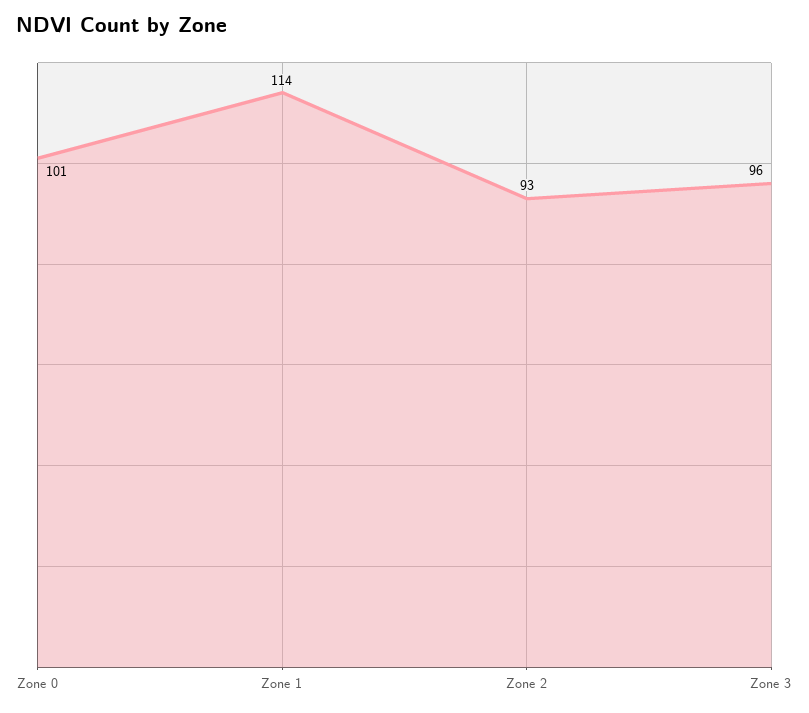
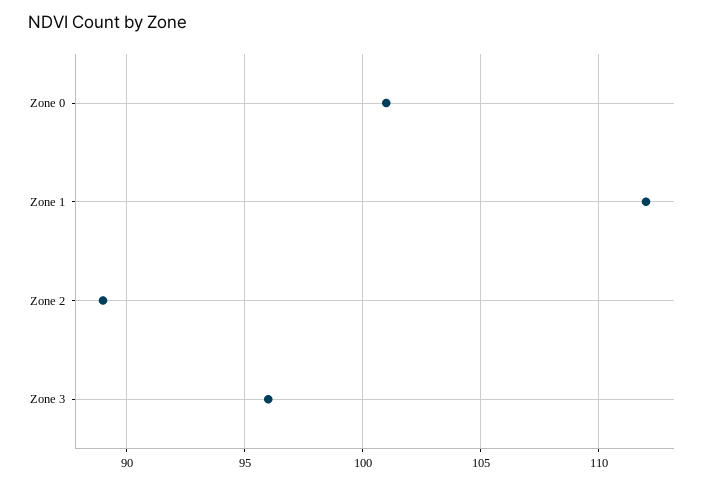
Zone 1: 114 -> 112
Zone 2: 93 -> 89

